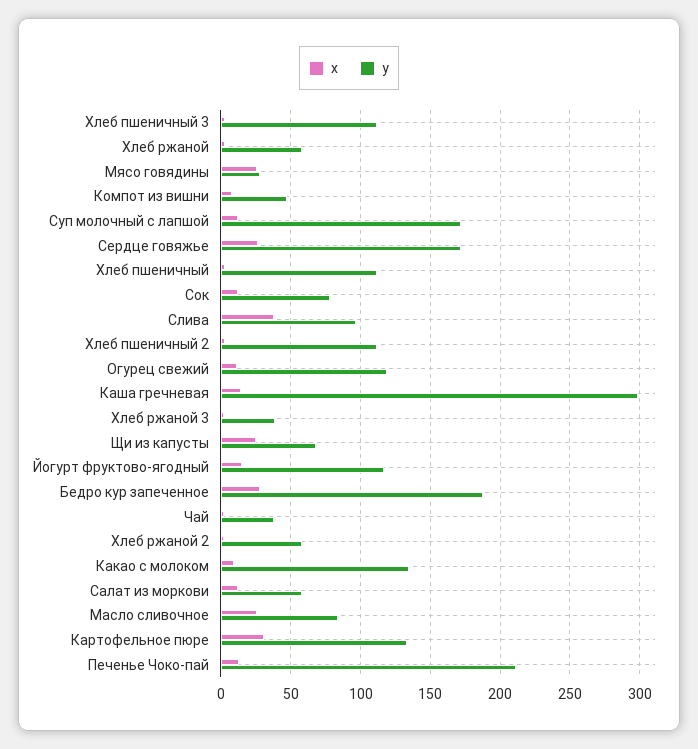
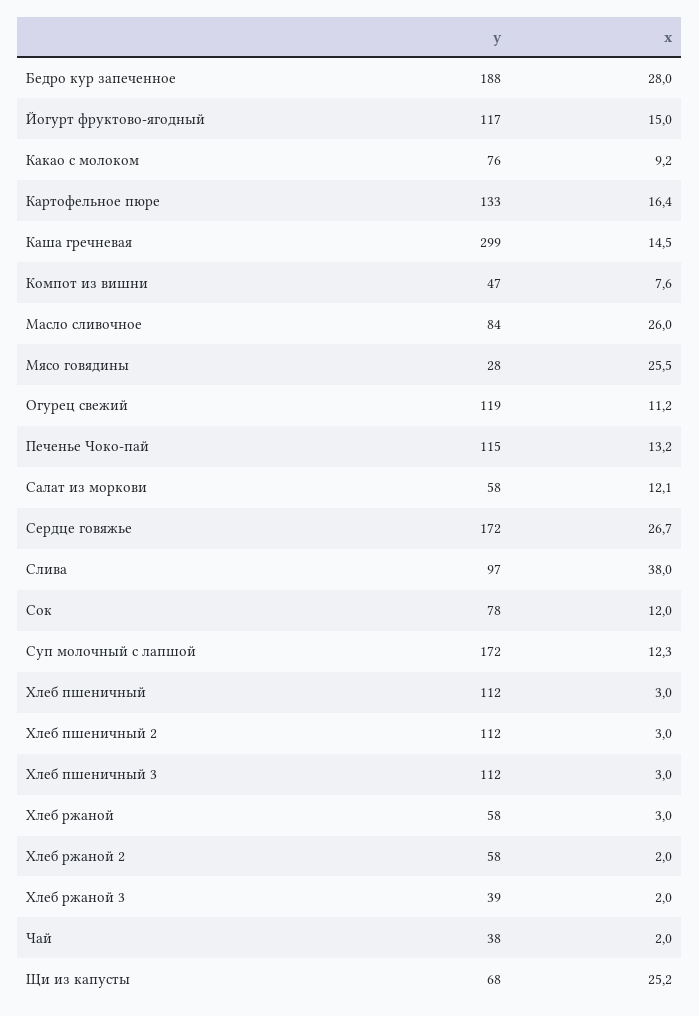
y, Какао с молоком: 135 -> 76
x, Картофельное пюре: 30 -> 16.4
y, Печенье Чоко-пай: 210 -> 115

